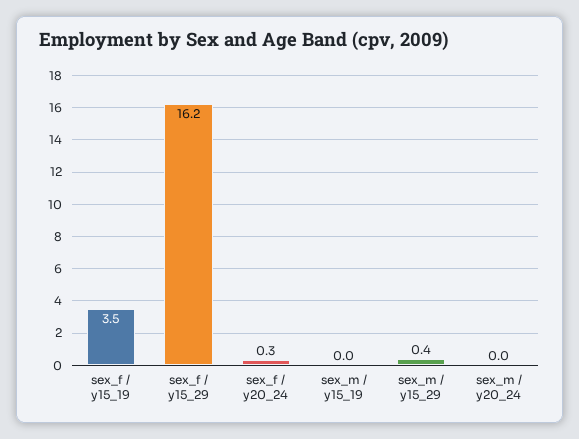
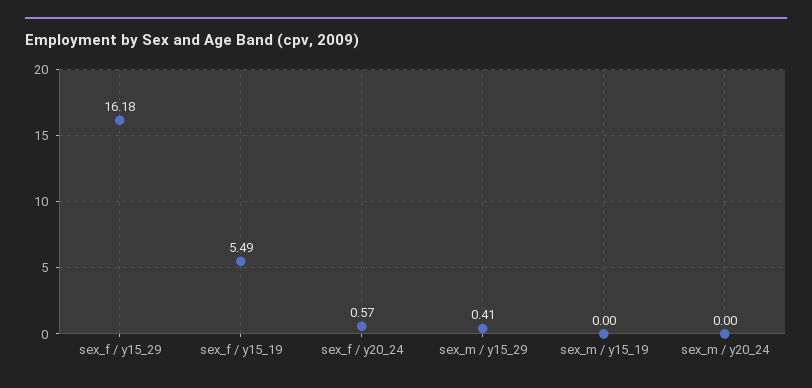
sex_f / y15_19: 3.5 -> 5.49
sex_f / y20_24: 0.3 -> 0.57

